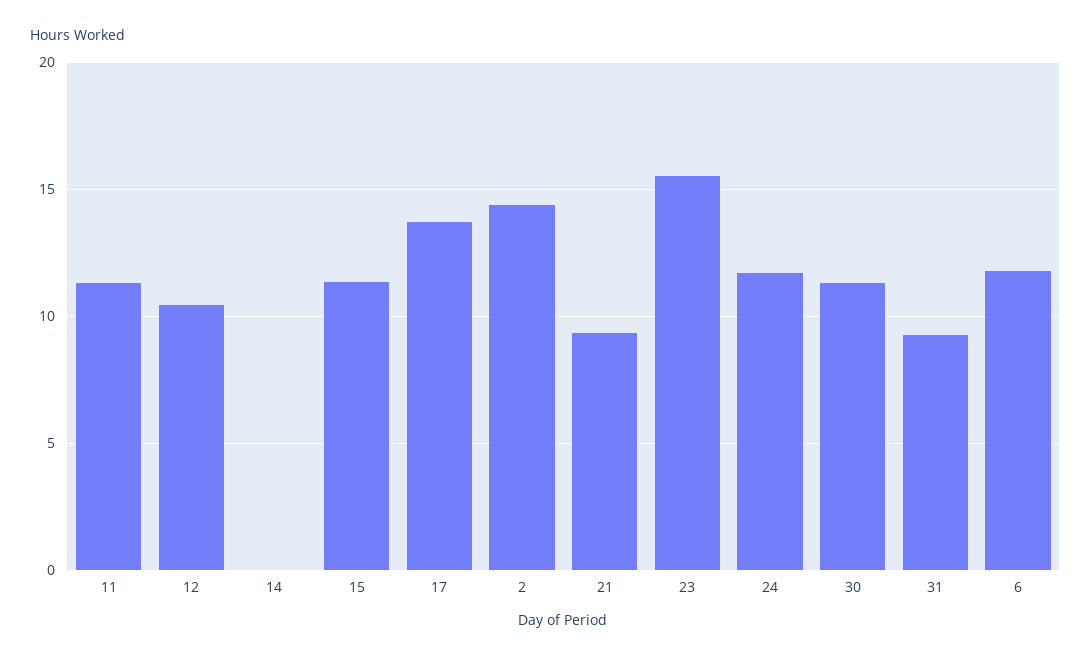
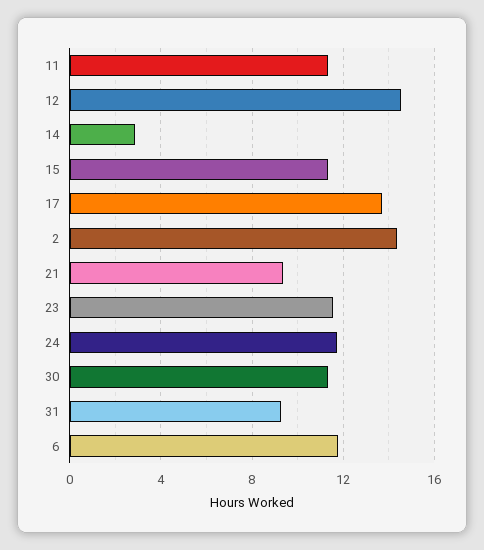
12: 10.5 -> 14.5
14: 0 -> 3
23: 15.5 -> 11.5

